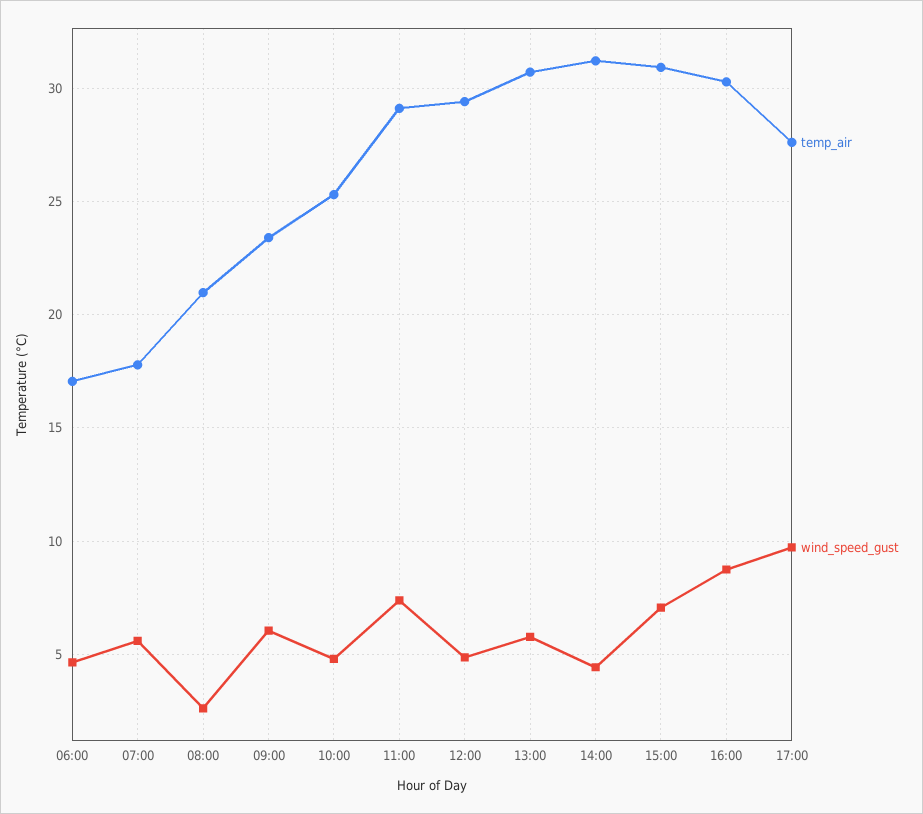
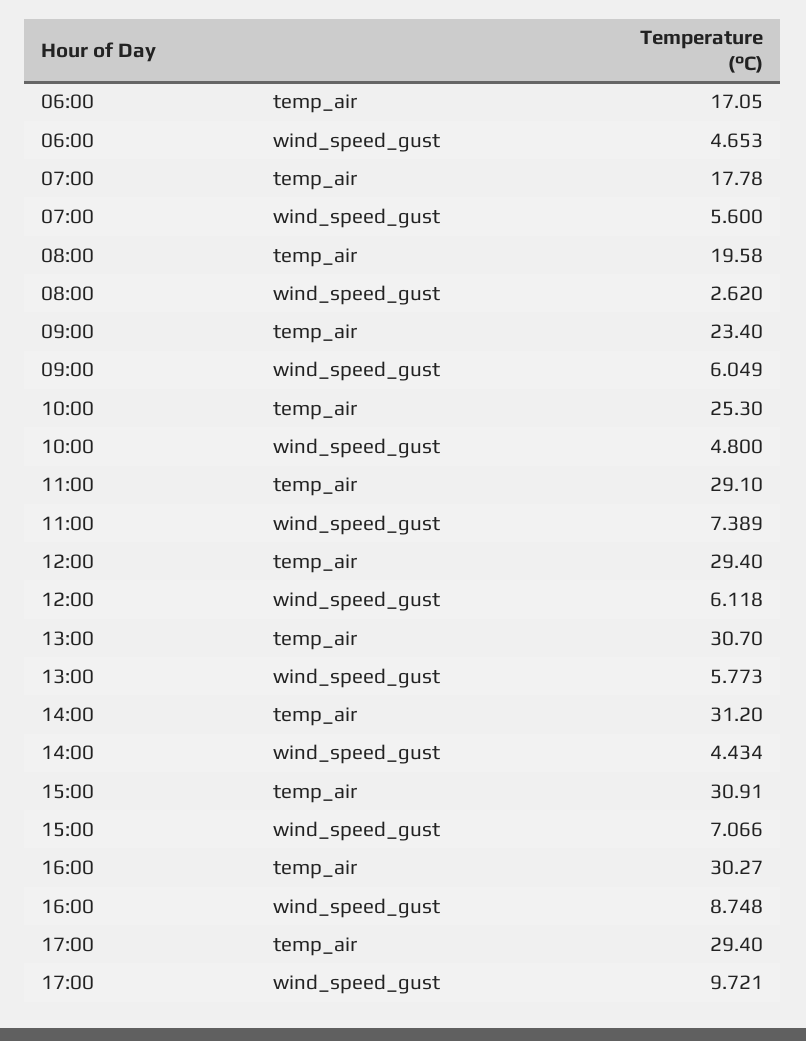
temp_air, 08:00: 21 -> 19.58
wind_speed_gust, 12:00: 5 -> 6.118
temp_air, 17:00: 27.5 -> 29.4

